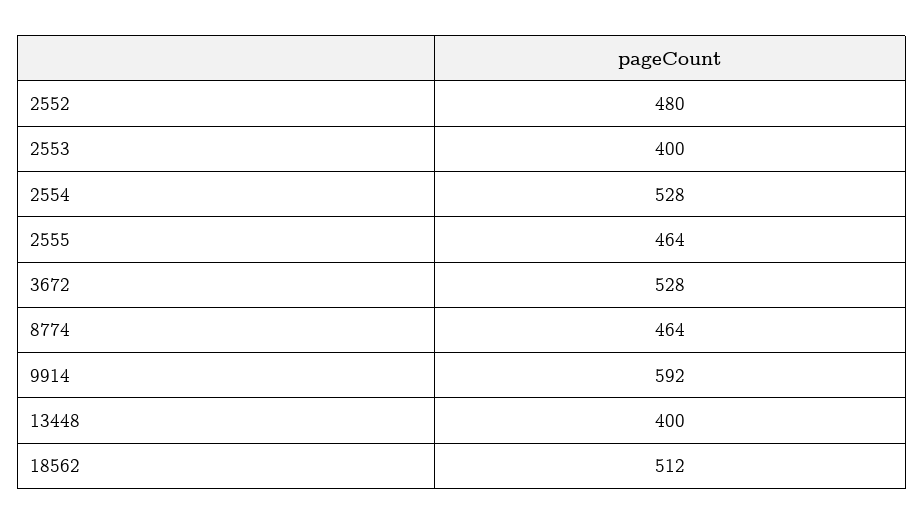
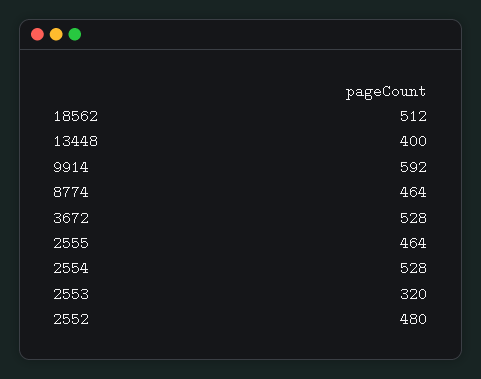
2553: 400 -> 320

